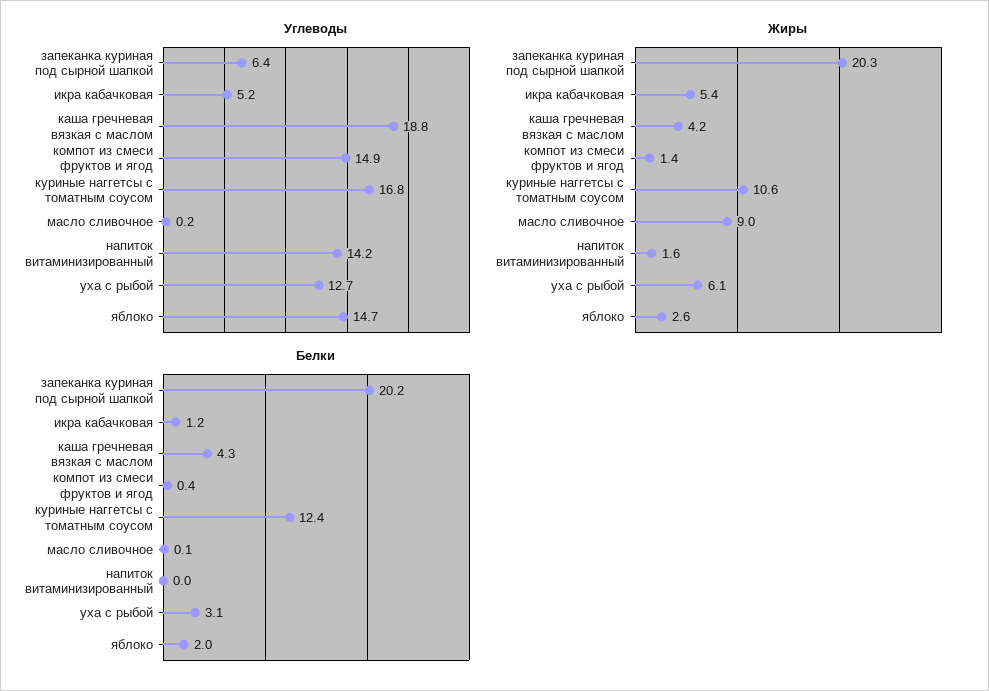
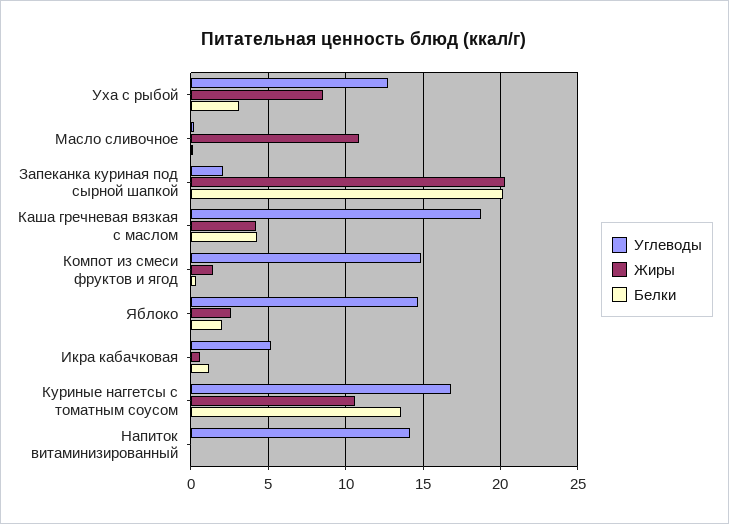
Углеводы, запеканка куриная под сырной шапкой: 6.4 -> 2
Жиры, икра кабачковая: 5.4 -> 0.5
Жиры, масло сливочное: 9 -> 11
Жиры, напиток витаминизированный: 1.6 -> 0
Жиры, уха с рыбой: 6.1 -> 8.5
Белки, куриные наггетсы с томатным соусом: 12.4 -> 13.5

